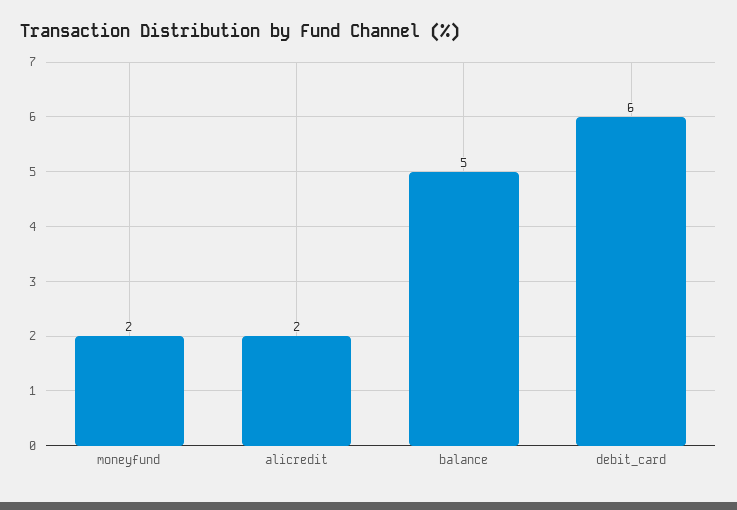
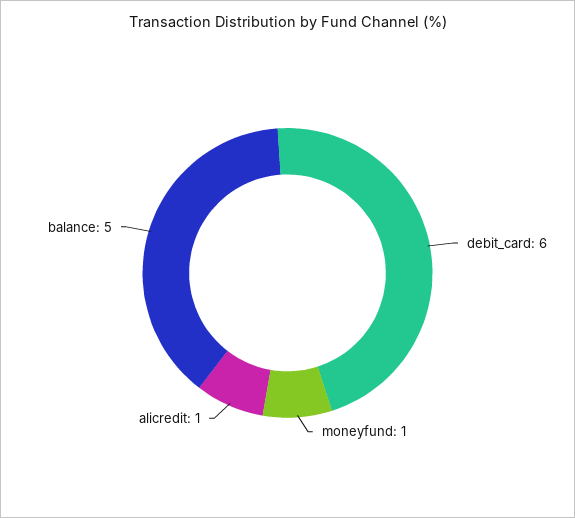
moneyfund: 2 -> 1
alicredit: 2 -> 1

